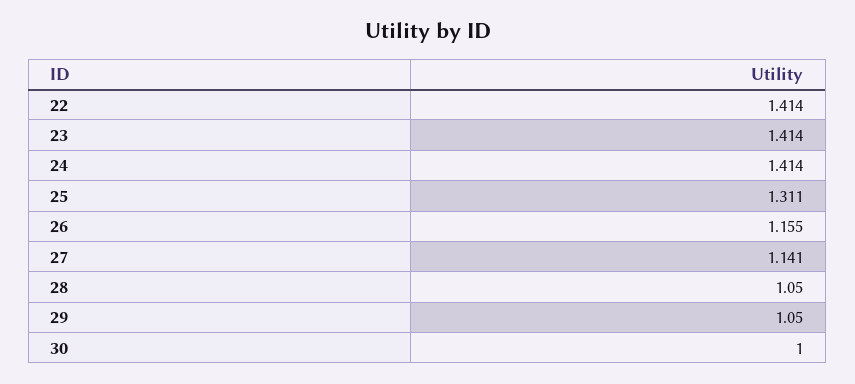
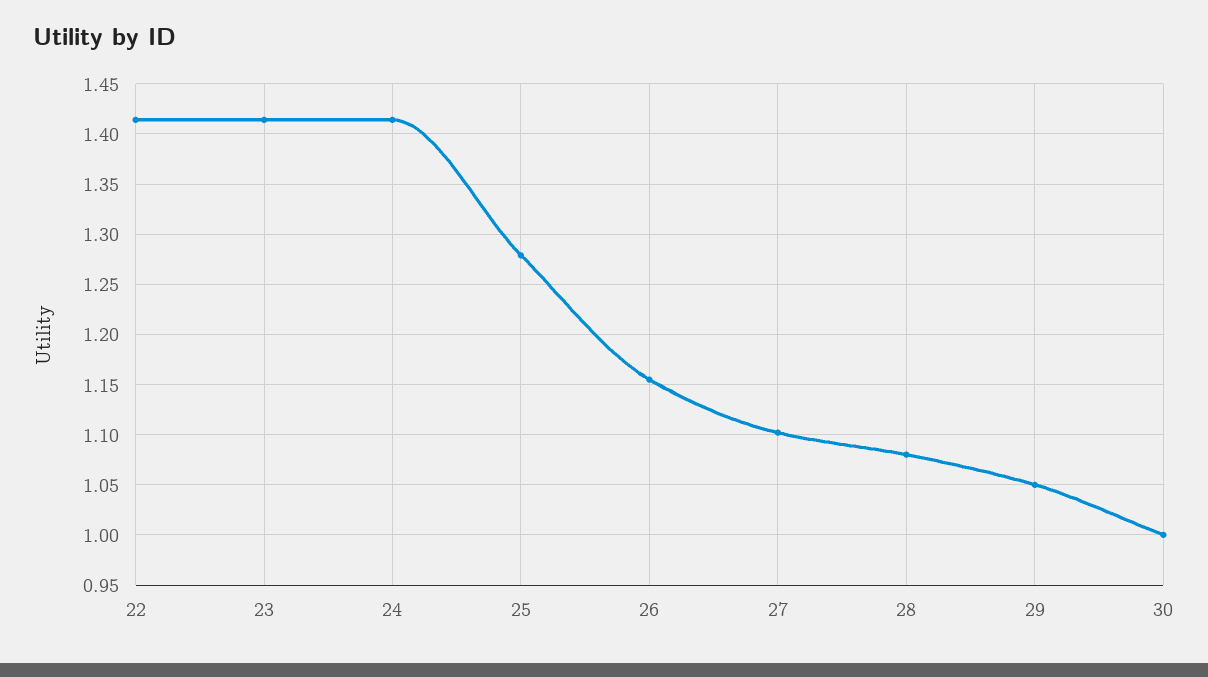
25: 1.311 -> 1.28
27: 1.141 -> 1.1
28: 1.05 -> 1.08

